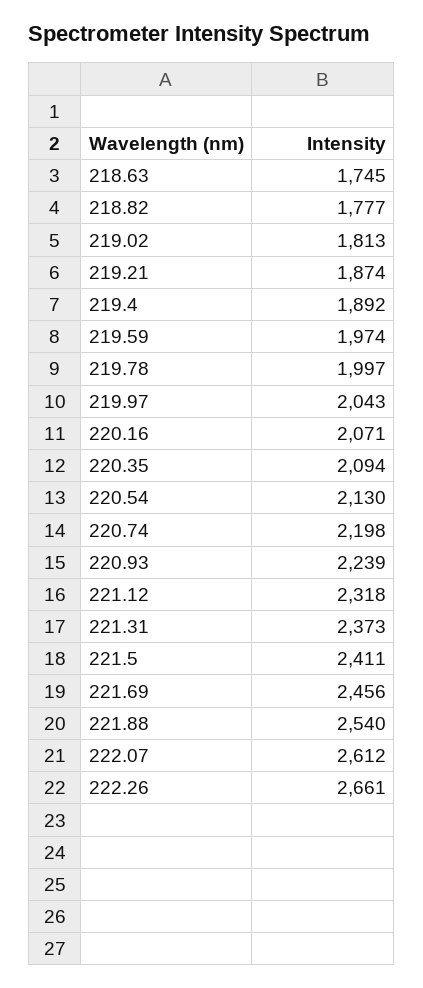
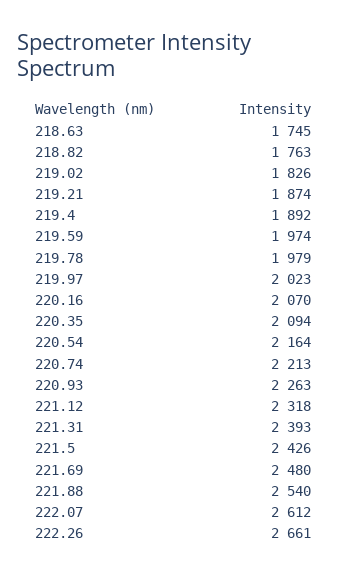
218.82: 1777 -> 1763
219.02: 1813 -> 1826
219.78: 1997 -> 1979
219.97: 2043 -> 2023
220.16: 2071 -> 2070
220.54: 2130 -> 2164
220.74: 2198 -> 2213
220.93: 2239 -> 2263
221.31: 2373 -> 2393
221.5: 2411 -> 2426
221.69: 2456 -> 2480

